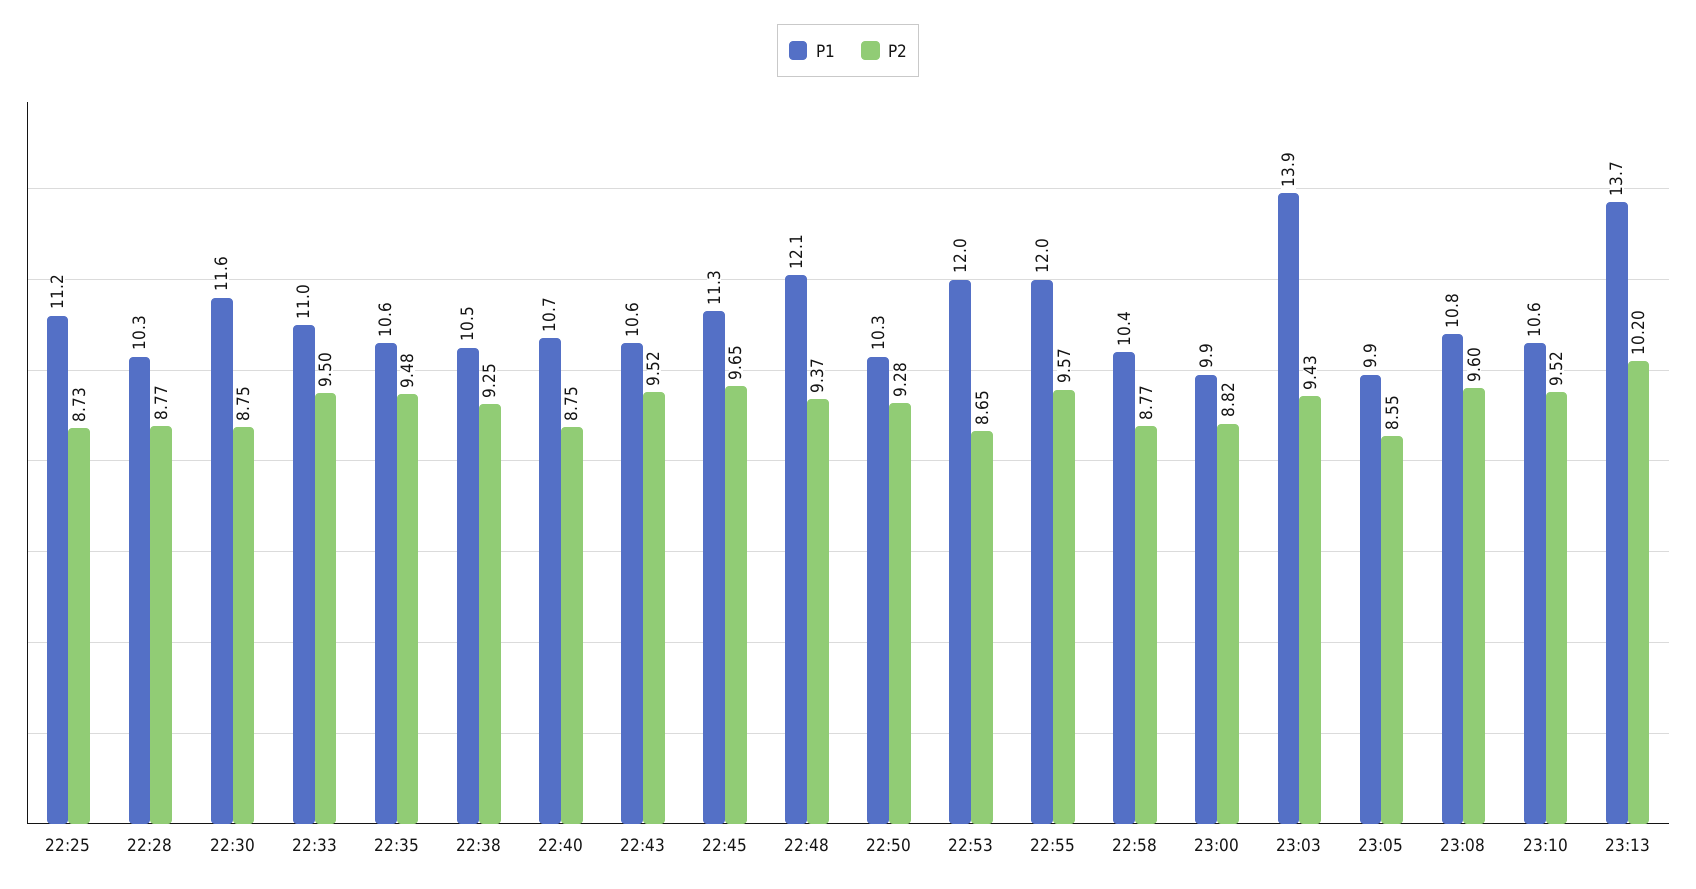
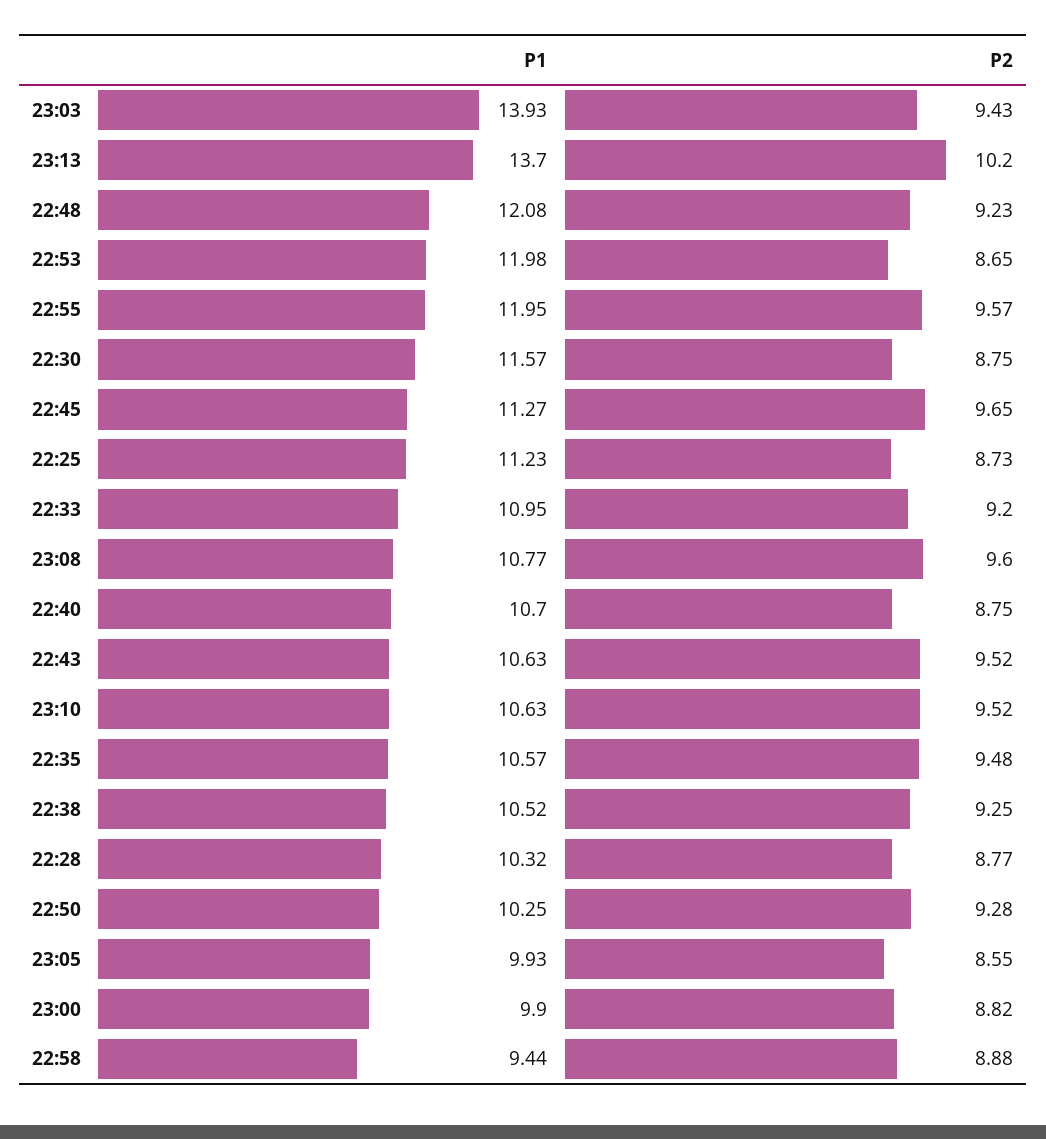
P2, 22:33: 9.5 -> 9.2
P2, 22:48: 9.37 -> 9.23
P1, 22:58: 10.4 -> 9.44
P2, 22:58: 8.77 -> 8.88

